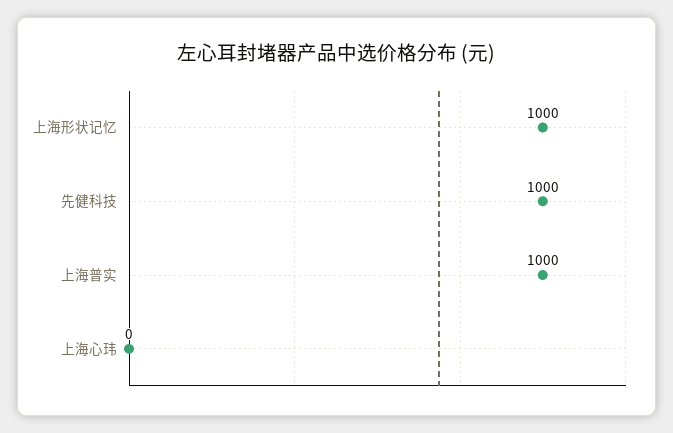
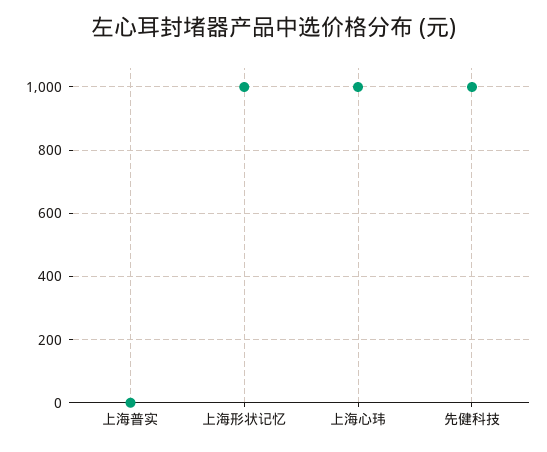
上海普实: 1000 -> 0
上海心玮: 0 -> 1000

